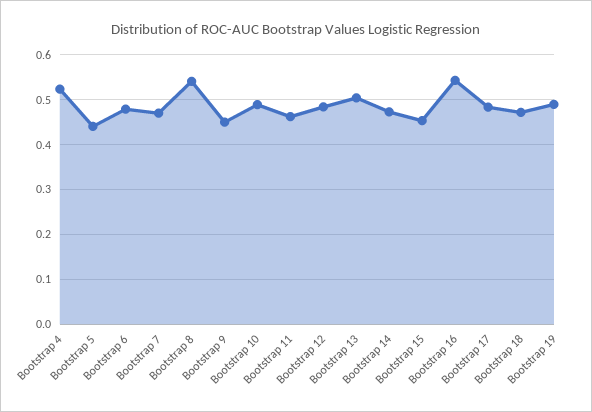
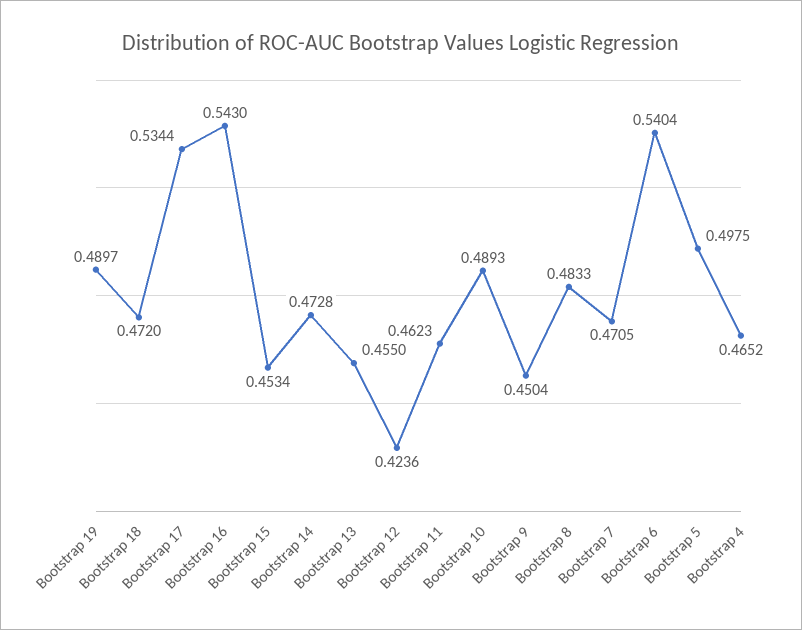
Bootstrap 4: 0.52 -> 0.4652
Bootstrap 5: 0.44 -> 0.4975
Bootstrap 6: 0.48 -> 0.5404
Bootstrap 8: 0.54 -> 0.4833
Bootstrap 12: 0.48 -> 0.4236
Bootstrap 13: 0.5 -> 0.455
Bootstrap 17: 0.48 -> 0.5344

